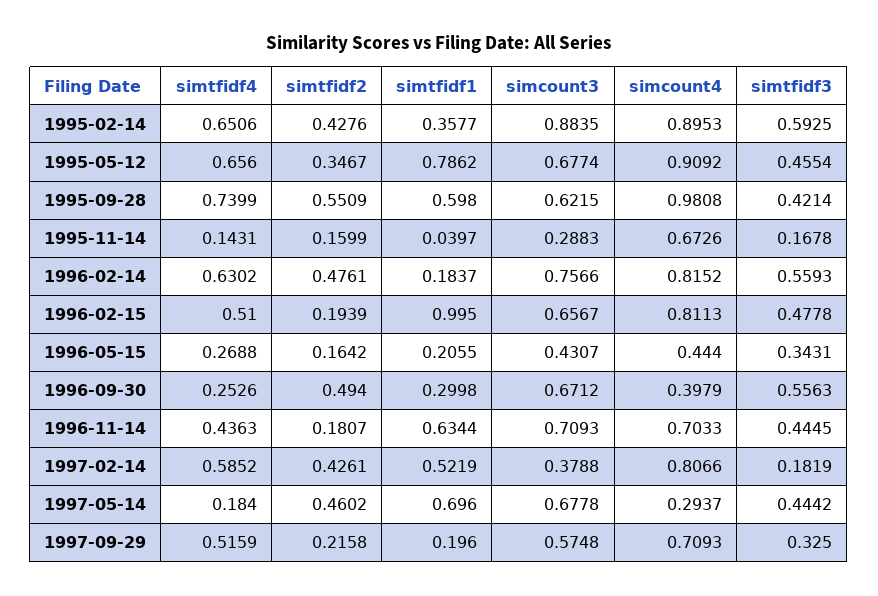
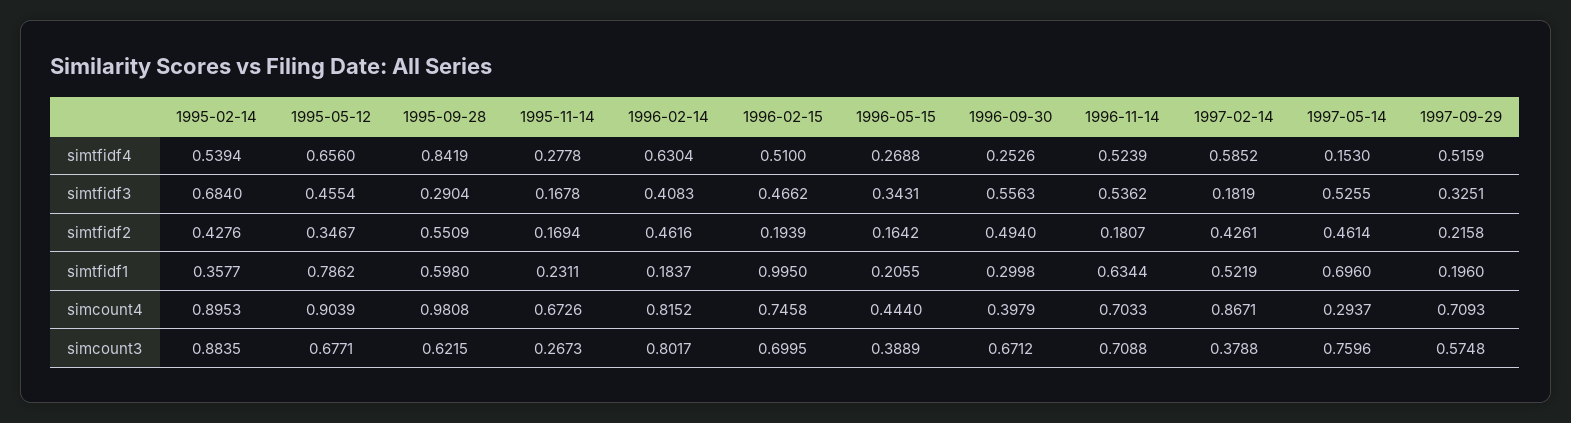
simtfidf4, 1995-02-14: 0.6506 -> 0.5394
simtfidf3, 1995-02-14: 0.5925 -> 0.684
simcount3, 1995-05-12: 0.6774 -> 0.6771
simcount4, 1995-05-12: 0.9092 -> 0.9039
simtfidf4, 1995-09-28: 0.7399 -> 0.8419
simtfidf3, 1995-09-28: 0.4214 -> 0.2904
simtfidf4, 1995-11-14: 0.1431 -> 0.2778
simtfidf2, 1995-11-14: 0.1599 -> 0.1694
simtfidf1, 1995-11-14: 0.0397 -> 0.2311
simcount3, 1995-11-14: 0.2883 -> 0.2673
simtfidf4, 1996-02-14: 0.6302 -> 0.6304
simtfidf2, 1996-02-14: 0.4761 -> 0.4616
simcount3, 1996-02-14: 0.7566 -> 0.8017
simtfidf3, 1996-02-14: 0.5593 -> 0.4083
simcount3, 1996-02-15: 0.6567 -> 0.6995
simcount4, 1996-02-15: 0.8113 -> 0.7458
simtfidf3, 1996-02-15: 0.4778 -> 0.4662
simcount3, 1996-05-15: 0.4307 -> 0.3889
simtfidf4, 1996-11-14: 0.4363 -> 0.5239
simcount3, 1996-11-14: 0.7093 -> 0.7088
simtfidf3, 1996-11-14: 0.4445 -> 0.5362
simcount4, 1997-02-14: 0.8066 -> 0.8671
simtfidf4, 1997-05-14: 0.184 -> 0.153
simtfidf2, 1997-05-14: 0.4602 -> 0.4614
simcount3, 1997-05-14: 0.6778 -> 0.7596
simtfidf3, 1997-05-14: 0.4442 -> 0.5255
simtfidf3, 1997-09-29: 0.325 -> 0.3251

